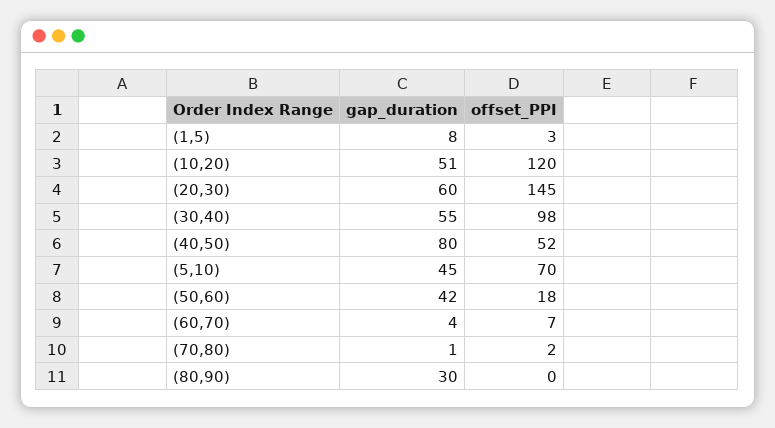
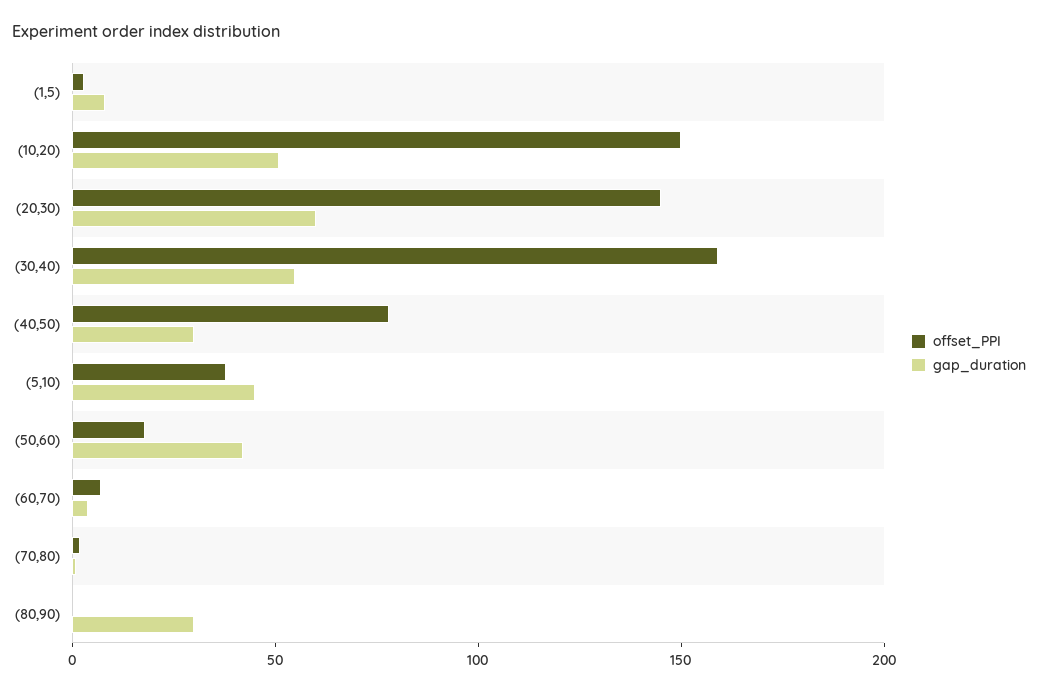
offset_PPI, (10,20): 120 -> 150
offset_PPI, (30,40): 98 -> 160
gap_duration, (40,50): 80 -> 30
offset_PPI, (40,50): 52 -> 80
offset_PPI, (5,10): 70 -> 40

